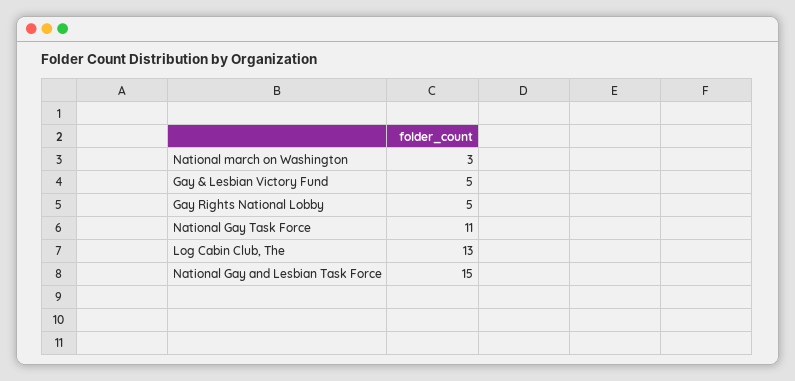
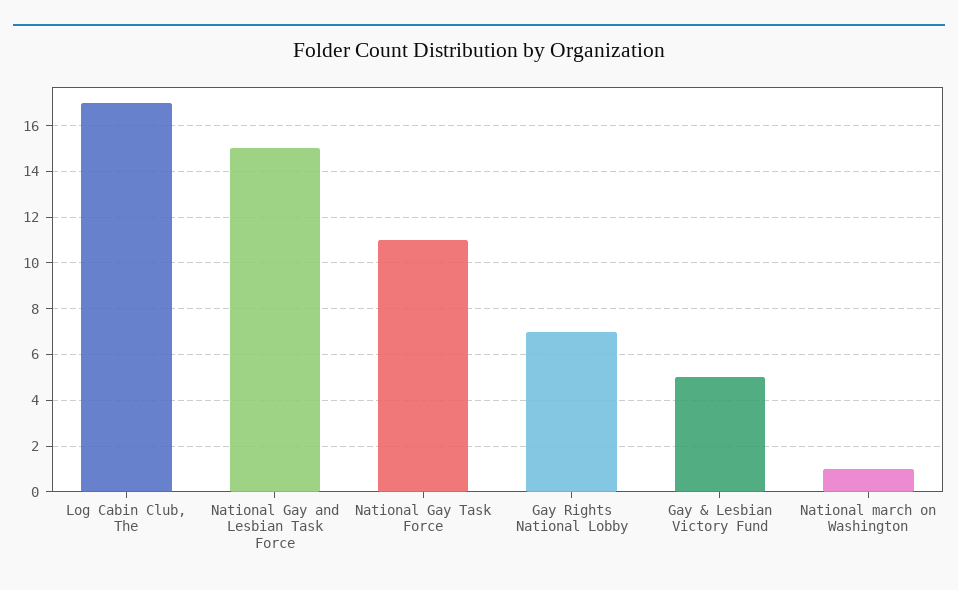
National march on Washington: 3 -> 1
Gay Rights National Lobby: 5 -> 7
Log Cabin Club, The: 13 -> 17

